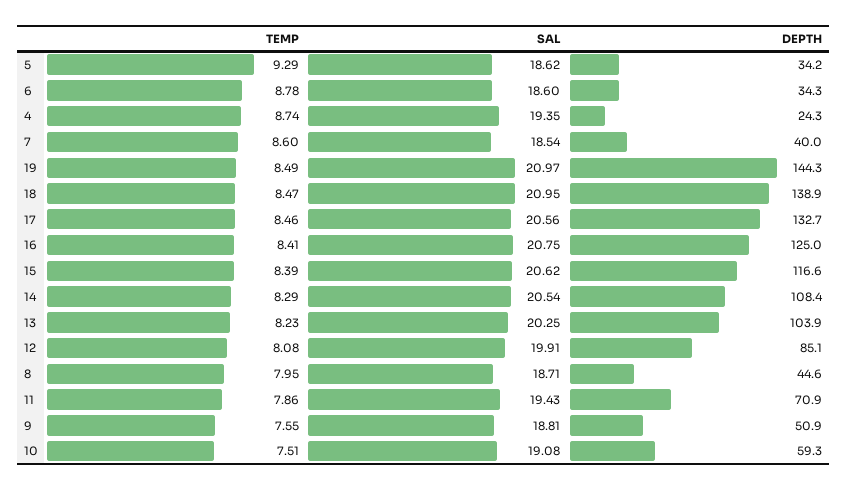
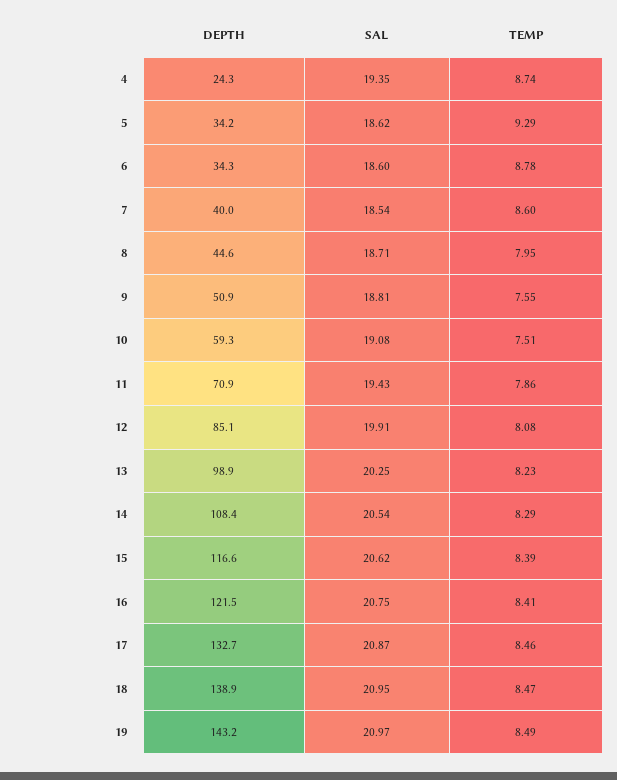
DEPTH, 19: 144.3 -> 143.2
SAL, 17: 20.56 -> 20.87
DEPTH, 16: 125 -> 121.5
DEPTH, 13: 103.9 -> 98.9

